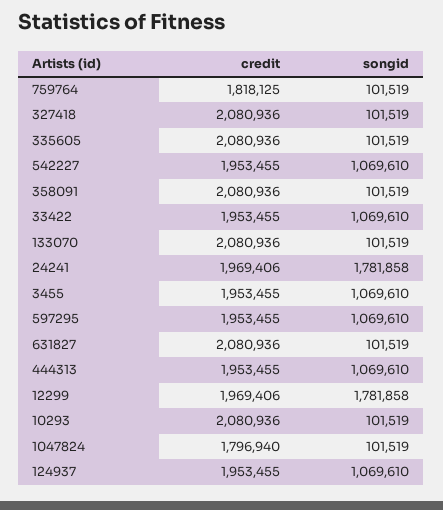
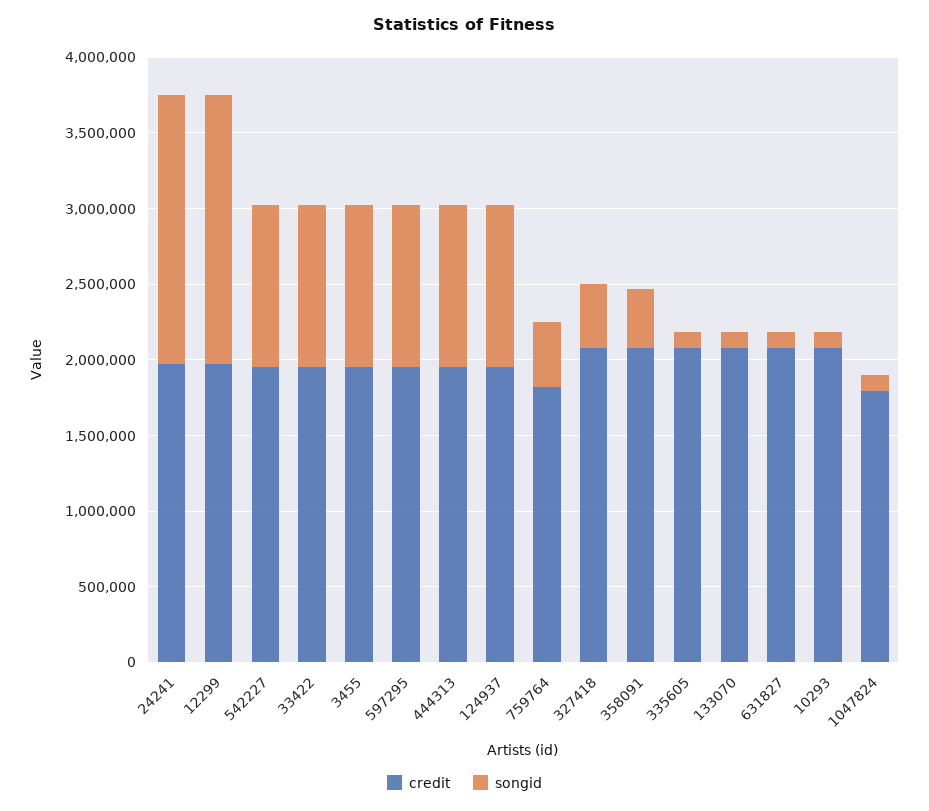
songid, 759764: 101519 -> 400000
songid, 327418: 101519 -> 400000
songid, 358091: 101519 -> 400000

